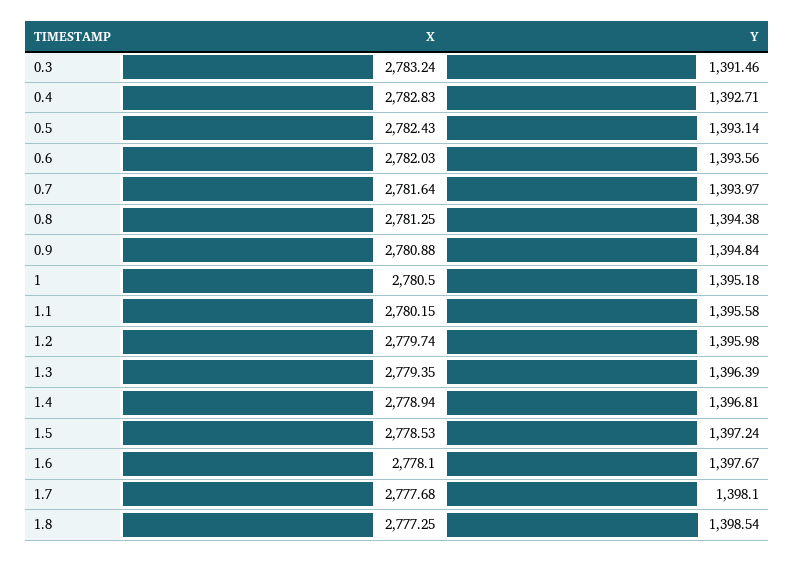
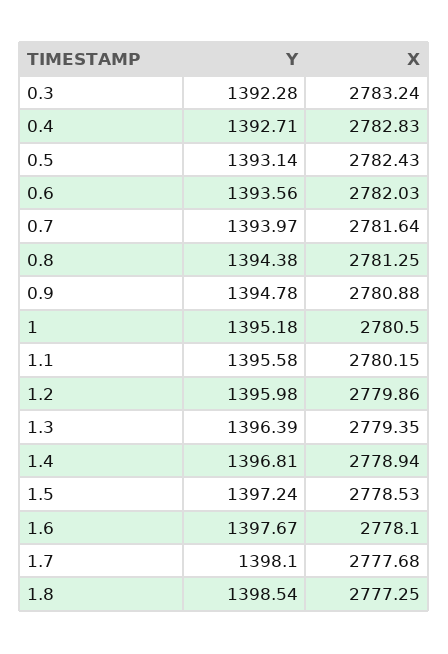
Y, 0.3: 1391.46 -> 1392.28
Y, 0.9: 1394.84 -> 1394.78
X, 1.2: 2779.74 -> 2779.86

